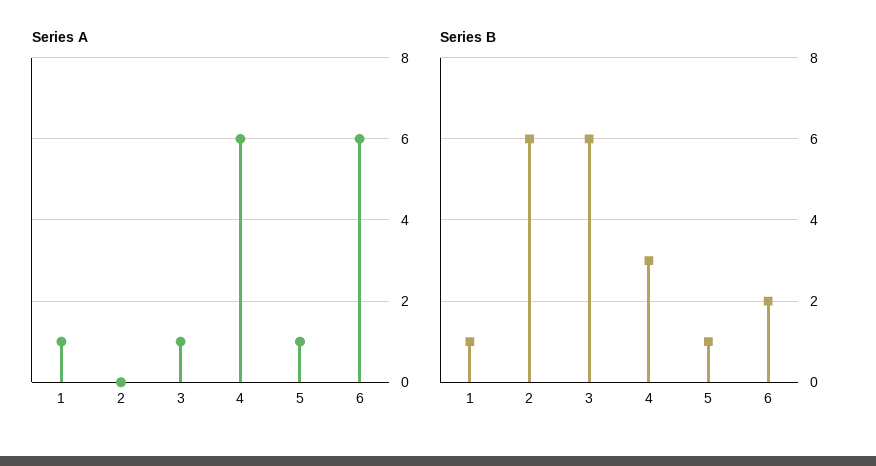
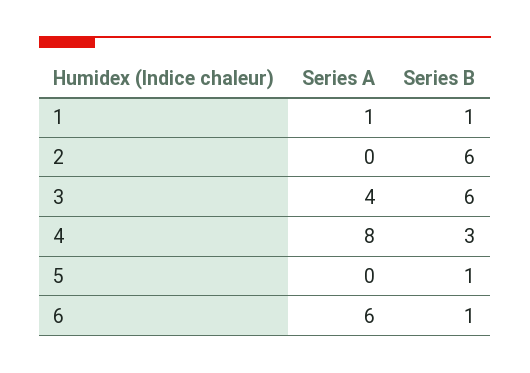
Series A, 3: 1 -> 4
Series A, 4: 6 -> 8
Series A, 5: 1 -> 0
Series B, 6: 2 -> 1

